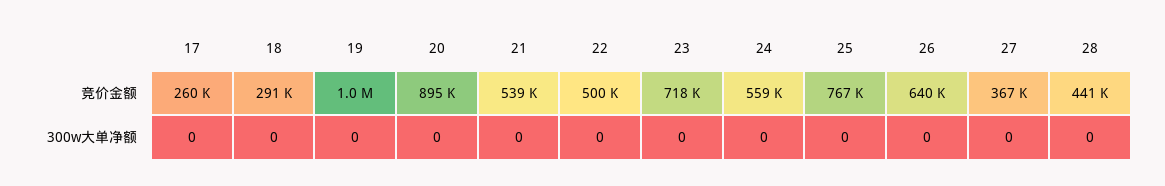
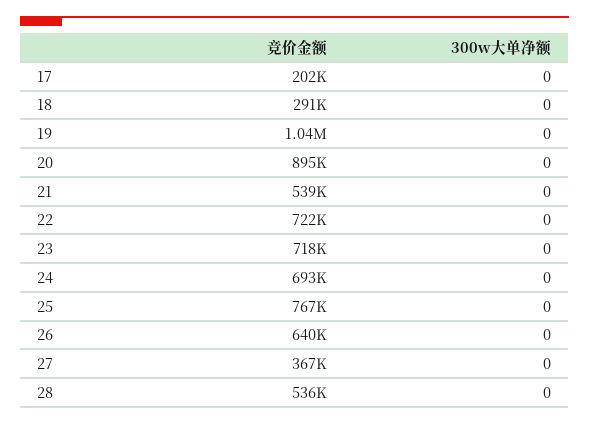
17, 竞价金额: 260000 -> 202000
22, 竞价金额: 500000 -> 722000
24, 竞价金额: 559000 -> 693000
28, 竞价金额: 441000 -> 536000

